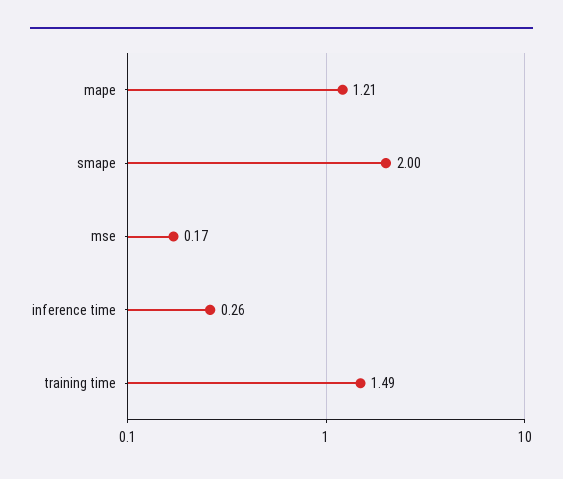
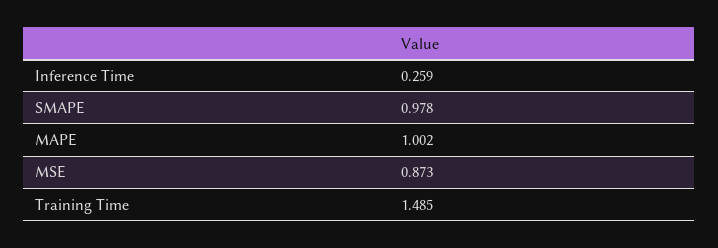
mape: 1.21 -> 1.002
smape: 2 -> 0.978
mse: 0.17 -> 0.873

